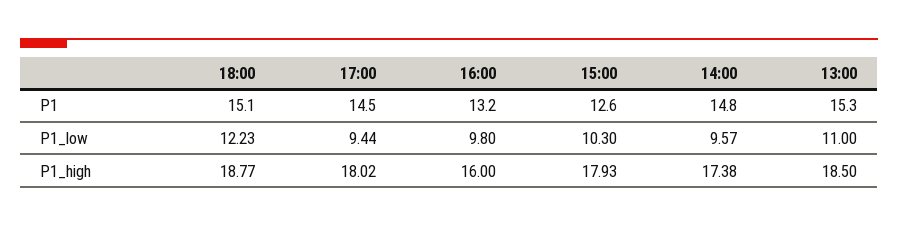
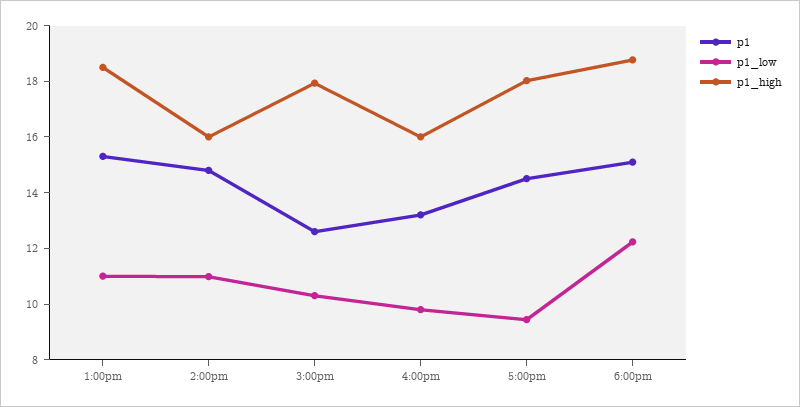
P1_low, 14:00: 9.57 -> 11
P1_high, 14:00: 17.38 -> 16

